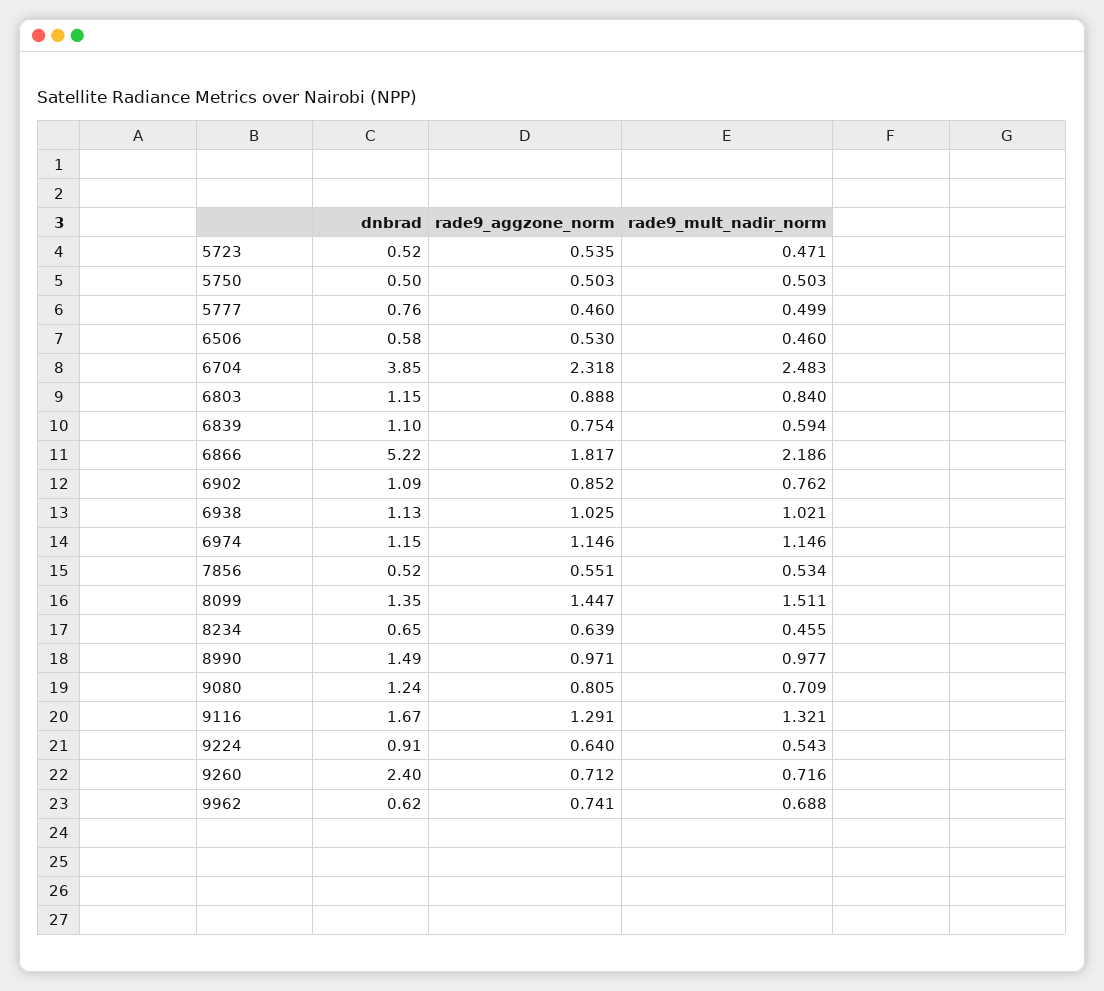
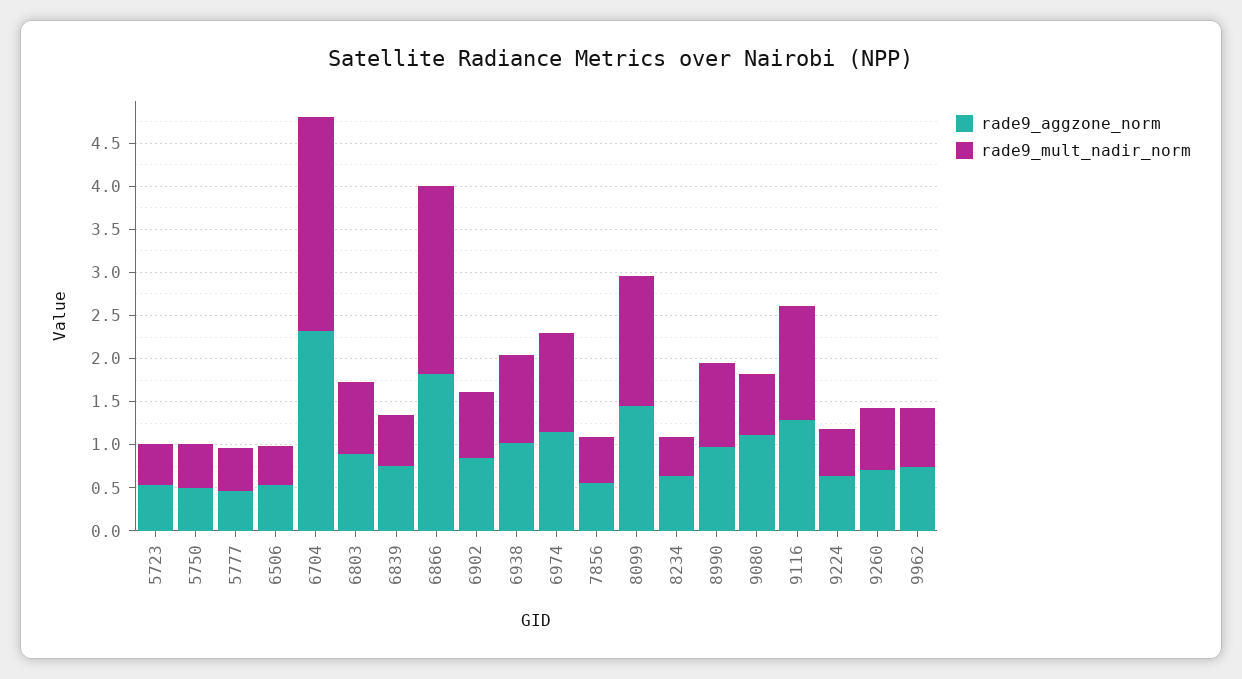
dnbrad, 5723: 0.52 -> none
dnbrad, 5750: 0.5 -> none
dnbrad, 5777: 0.76 -> none
dnbrad, 6506: 0.58 -> none
dnbrad, 6704: 3.85 -> none
dnbrad, 6803: 1.15 -> none
dnbrad, 6839: 1.1 -> none
dnbrad, 6866: 5.22 -> none
dnbrad, 6902: 1.09 -> none
dnbrad, 6938: 1.13 -> none
dnbrad, 6974: 1.15 -> none
dnbrad, 7856: 0.52 -> none
dnbrad, 8099: 1.35 -> none
dnbrad, 8234: 0.65 -> none
dnbrad, 8990: 1.49 -> none
dnbrad, 9080: 1.24 -> none
rade9_aggzone_norm, 9080: 0.805 -> 1.1
dnbrad, 9116: 1.67 -> none
dnbrad, 9224: 0.91 -> none
dnbrad, 9260: 2.4 -> none
dnbrad, 9962: 0.62 -> none

